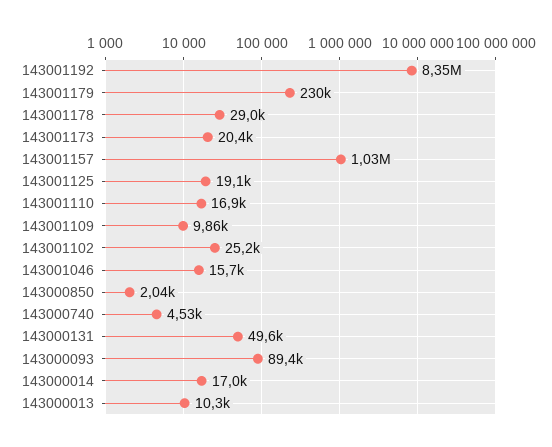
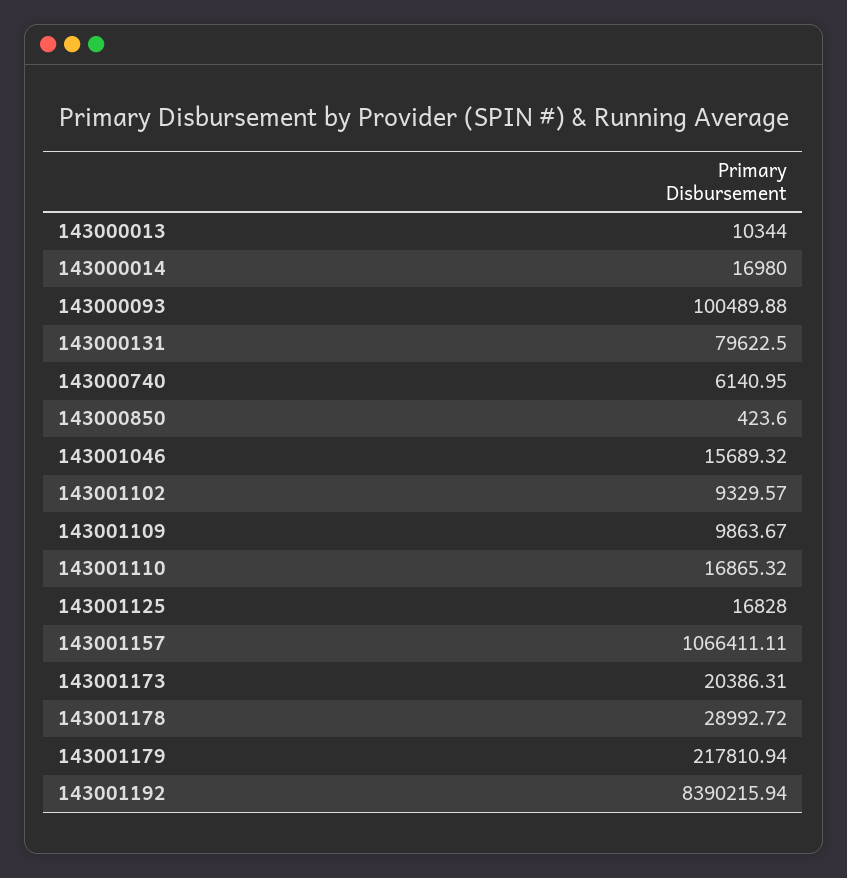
143001192: 8350000 -> 8390215.94
143001179: 230000 -> 217810.94
143001157: 1030000 -> 1066411.11
143001125: 19100 -> 16828
143001102: 25200 -> 9329.57
143000850: 2040 -> 423.6
143000740: 4530 -> 6140.95
143000131: 49600 -> 79622.5
143000093: 89400 -> 100489.88

